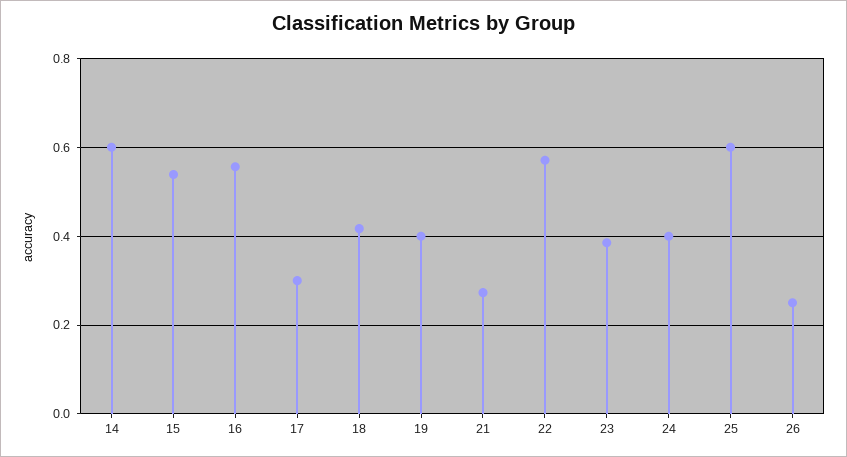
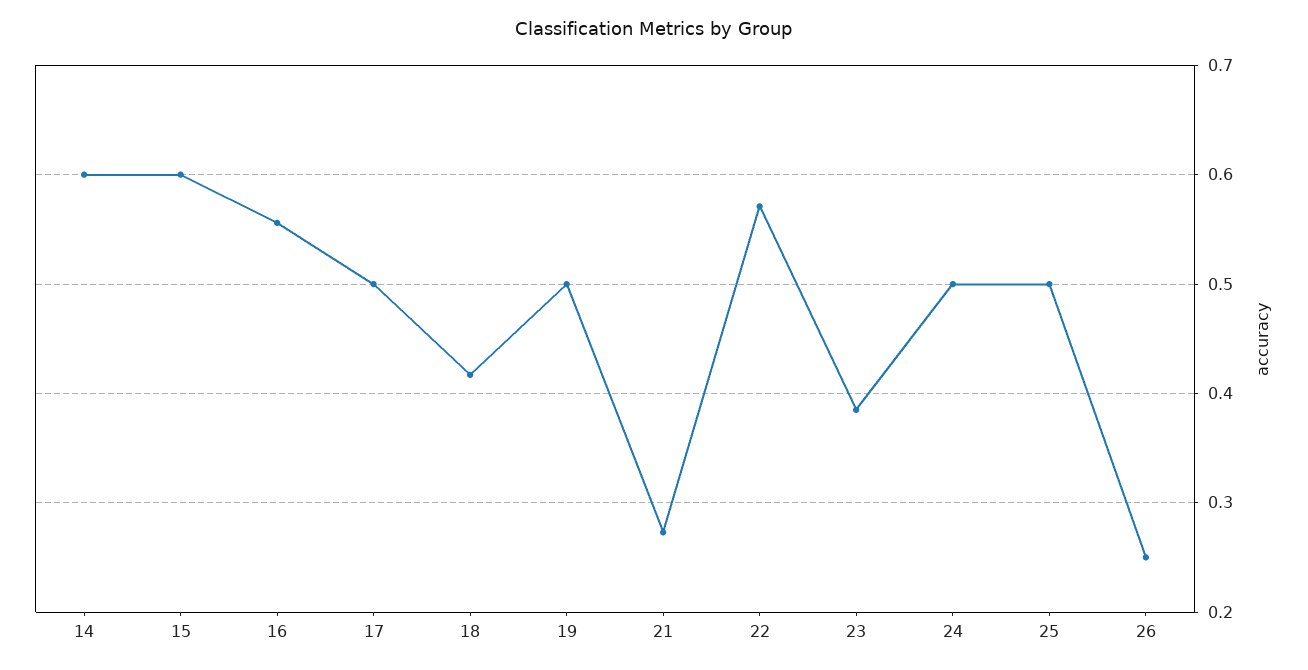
15: 0.54 -> 0.6
17: 0.3 -> 0.5
19: 0.4 -> 0.5
24: 0.4 -> 0.5
25: 0.6 -> 0.5

